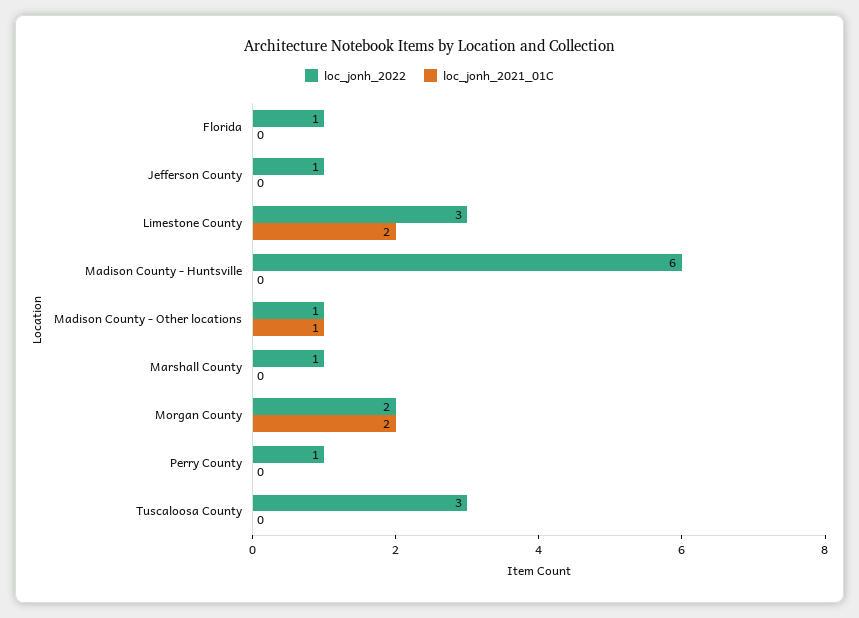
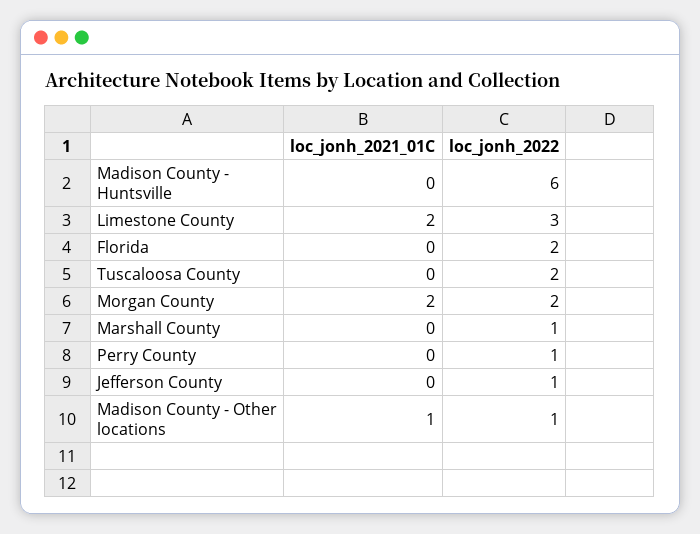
loc_jonh_2022, Florida: 1 -> 2
loc_jonh_2022, Tuscaloosa County: 3 -> 2

